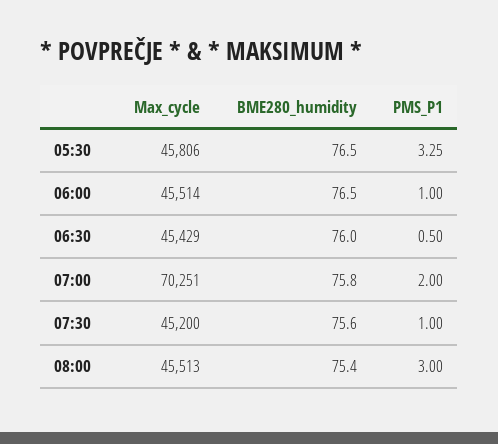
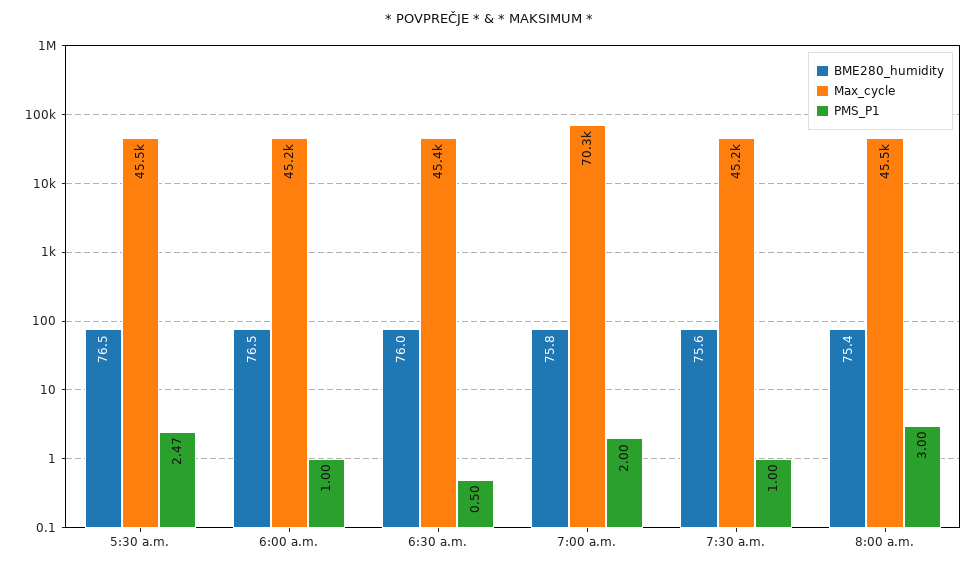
Max_cycle, 05:30: 45806 -> 45500
PMS_P1, 05:30: 3.25 -> 2.47
Max_cycle, 06:00: 45514 -> 45200

